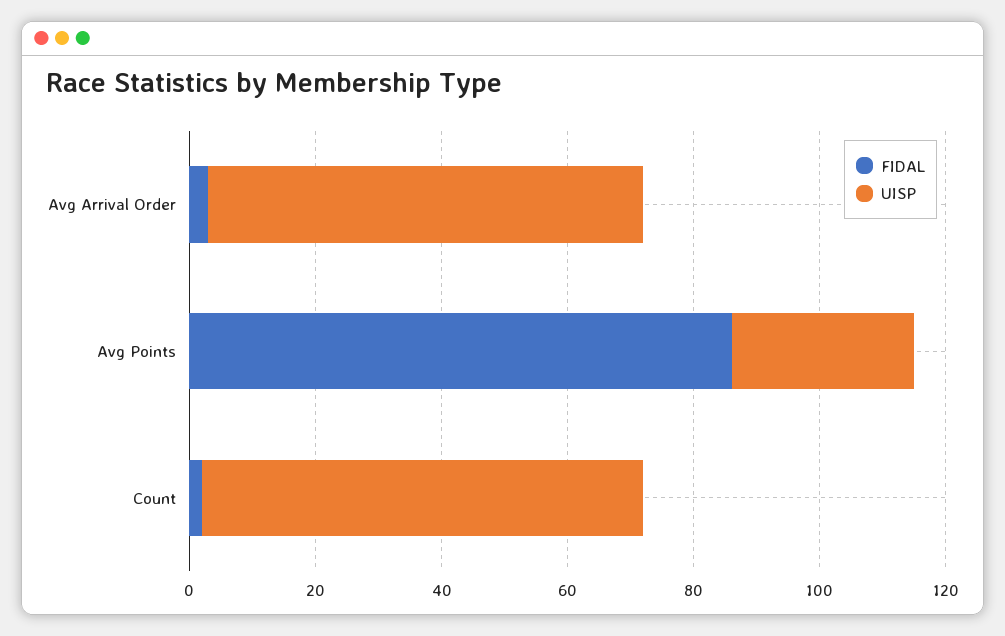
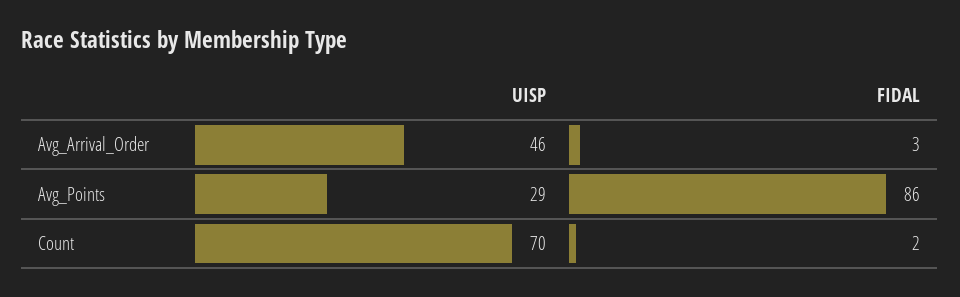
UISP, Avg Arrival Order: 70 -> 46

